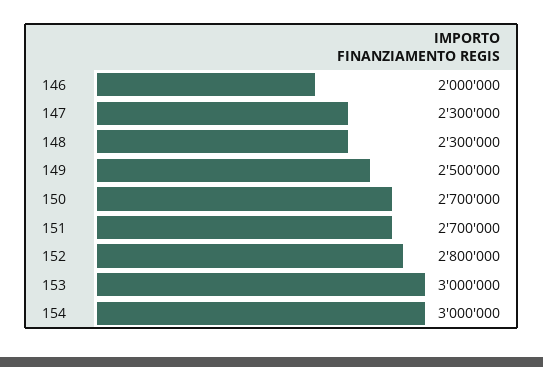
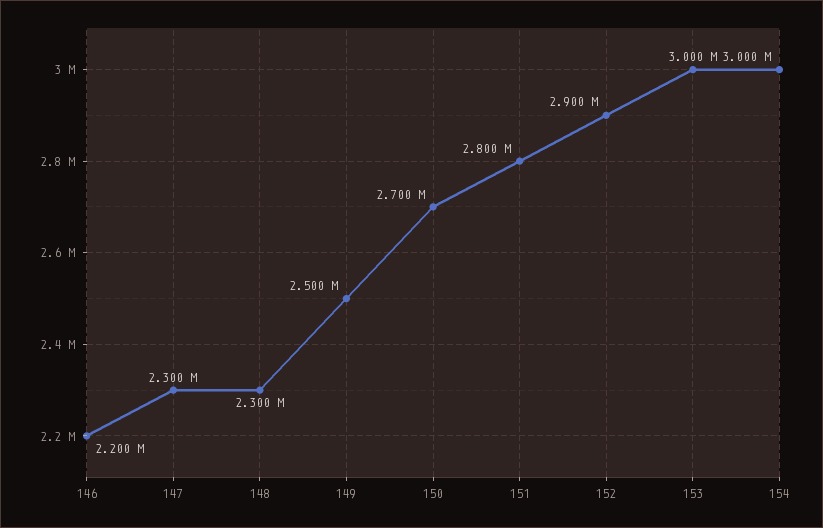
146: 2000000 -> 2200000
151: 2700000 -> 2800000
152: 2800000 -> 2900000

